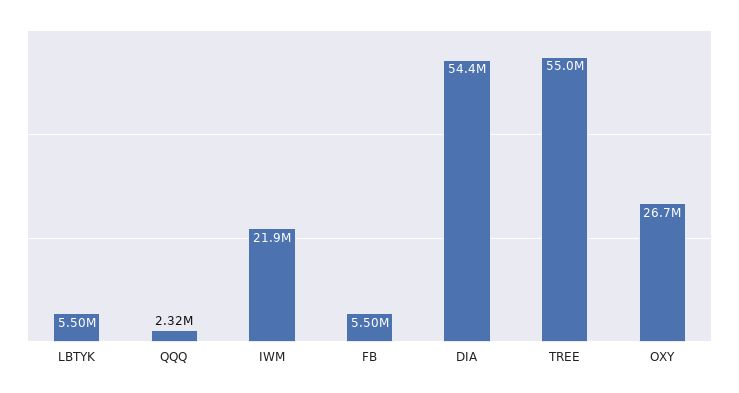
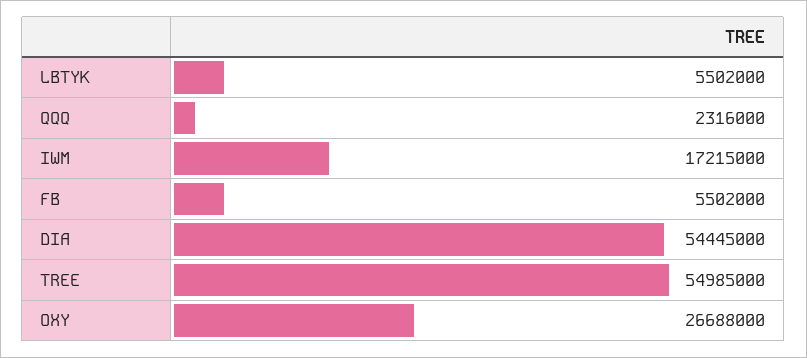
IWM: 21900000 -> 17215000

